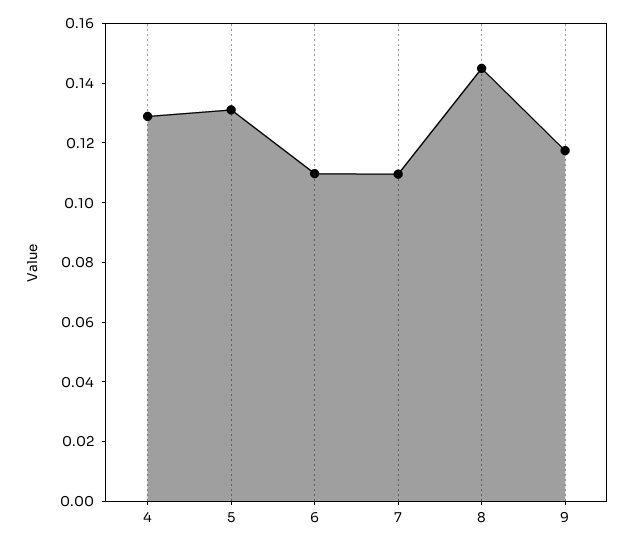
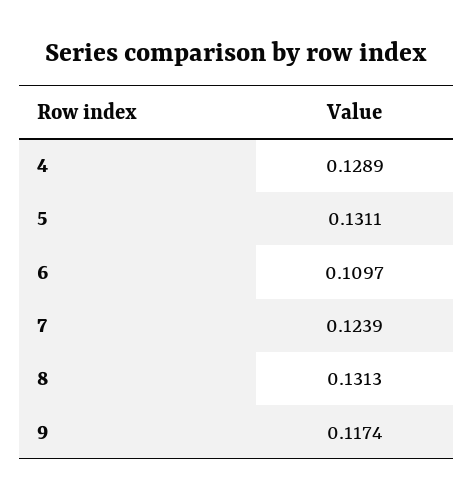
7: 0.11 -> 0.1239
8: 0.145 -> 0.1313

